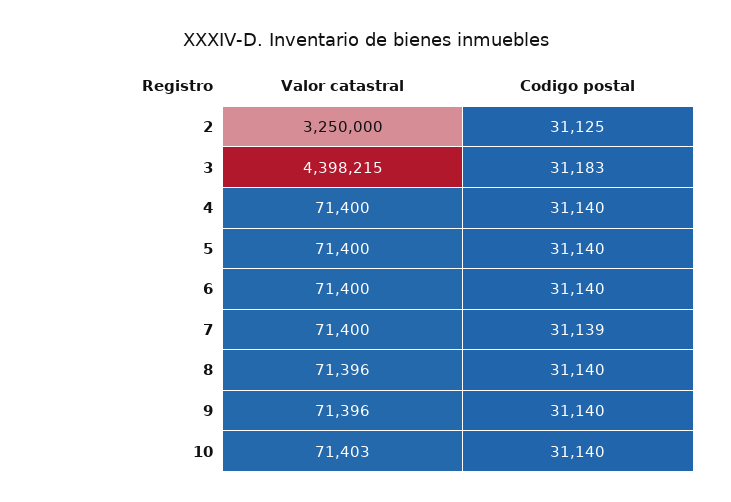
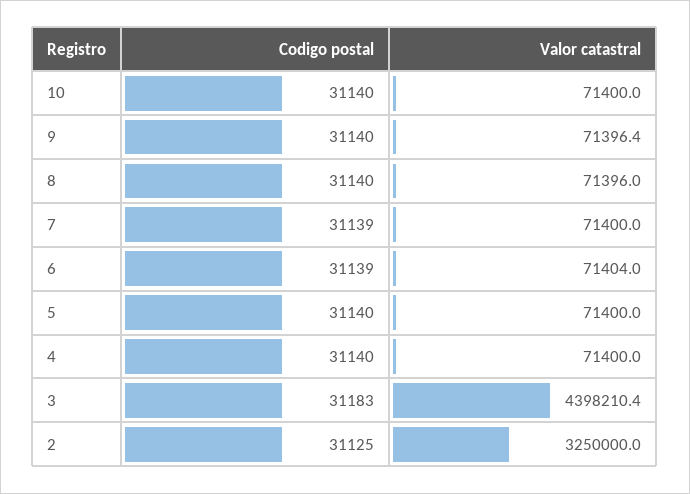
Valor catastral, 3: 4398215 -> 4398210.4
Valor catastral, 6: 71400 -> 71404
Codigo postal, 6: 31140 -> 31139
Valor catastral, 10: 71403 -> 71400

